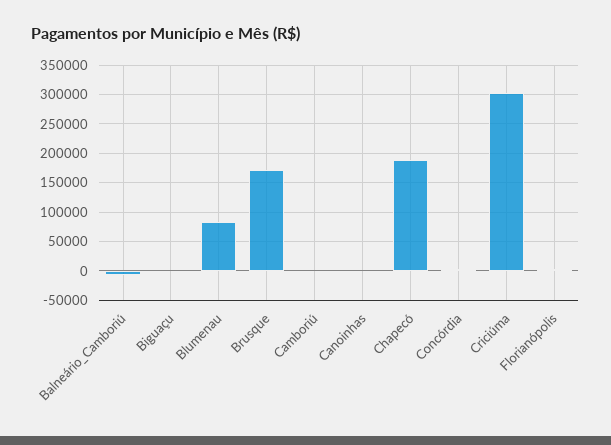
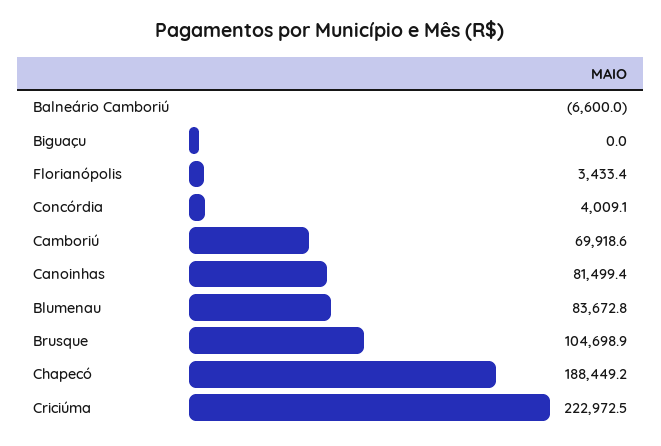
Brusque: 175000 -> 104698.9
Camboriú: 0 -> 69918.6
Canoinhas: 0 -> 81499.4
Criciúma: 300000 -> 222972.5

